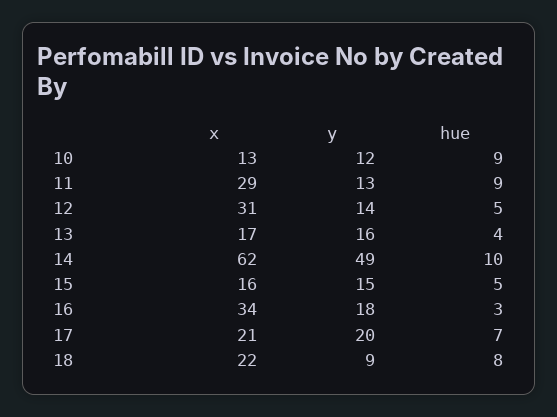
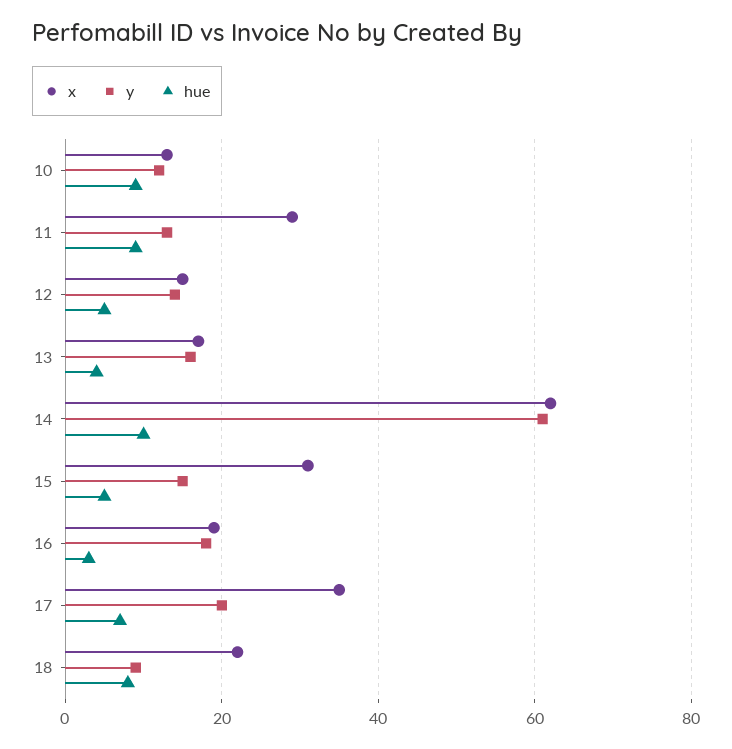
x, 12: 31 -> 15
y, 14: 49 -> 60
x, 15: 16 -> 30
x, 16: 34 -> 20
x, 17: 21 -> 35

